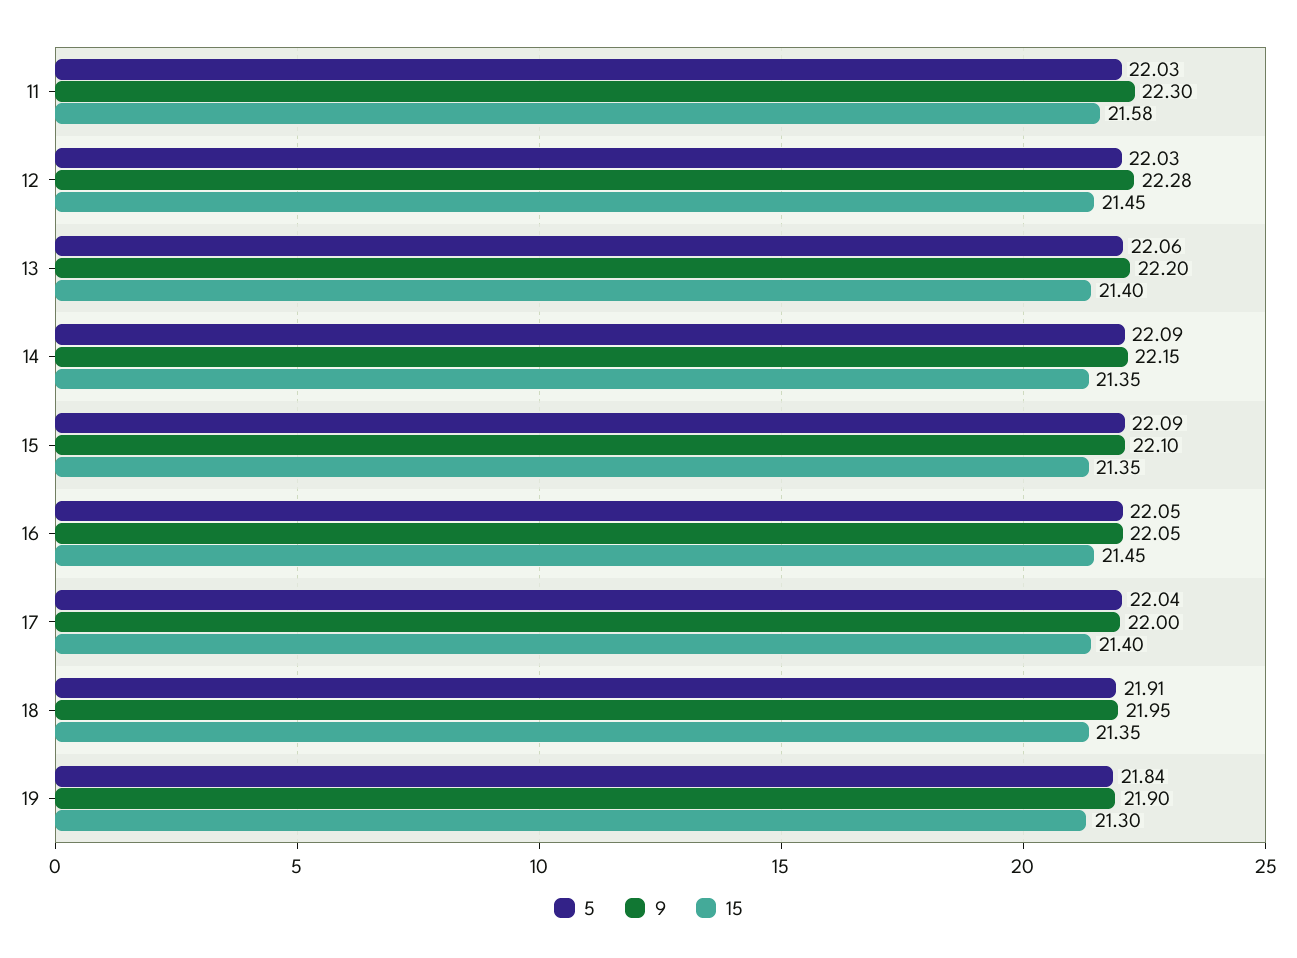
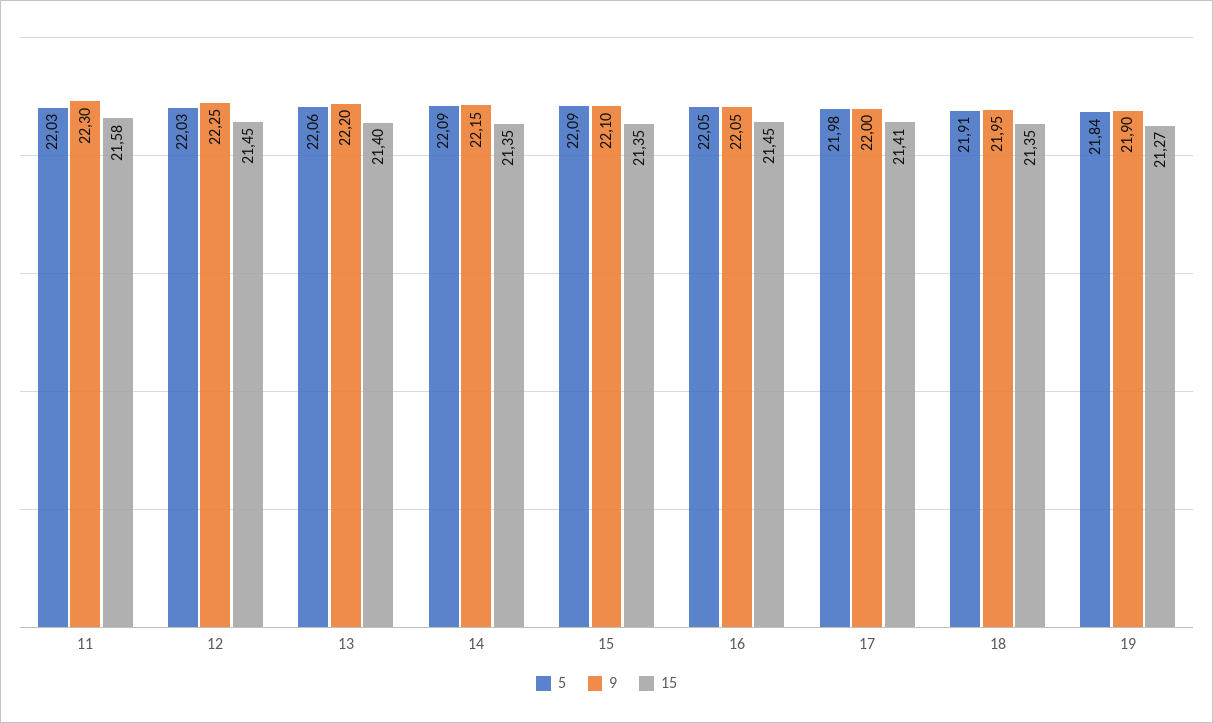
9, 12: 22.28 -> 22.25
5, 17: 22.04 -> 21.98
15, 17: 21.4 -> 21.41
15, 19: 21.3 -> 21.27

